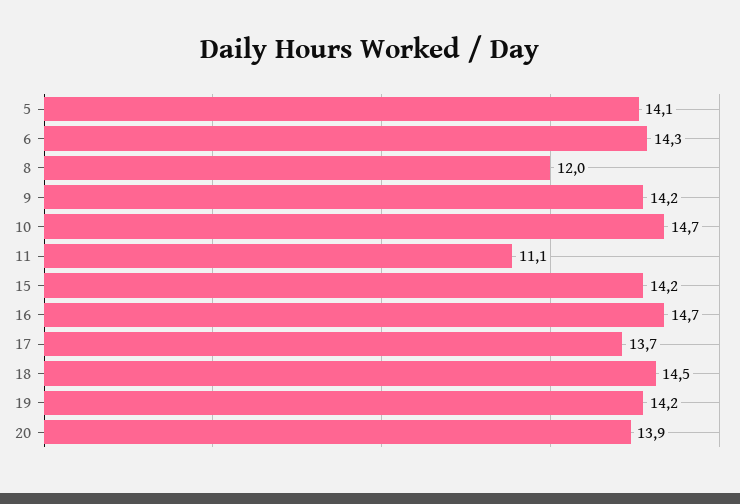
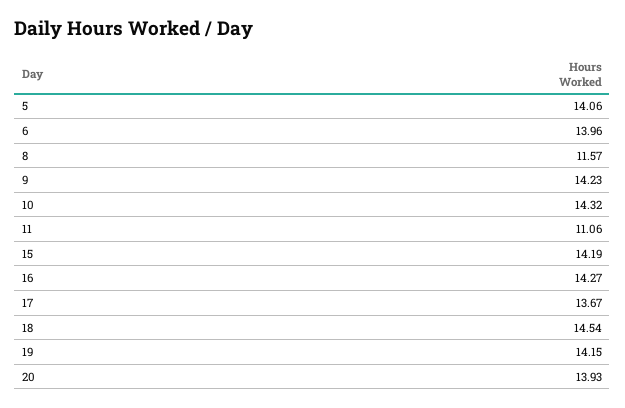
6: 14.3 -> 13.96
8: 12 -> 11.57
10: 14.7 -> 14.32
16: 14.7 -> 14.27

